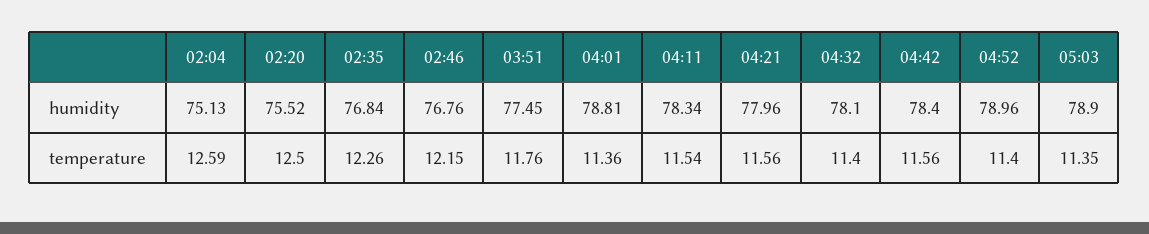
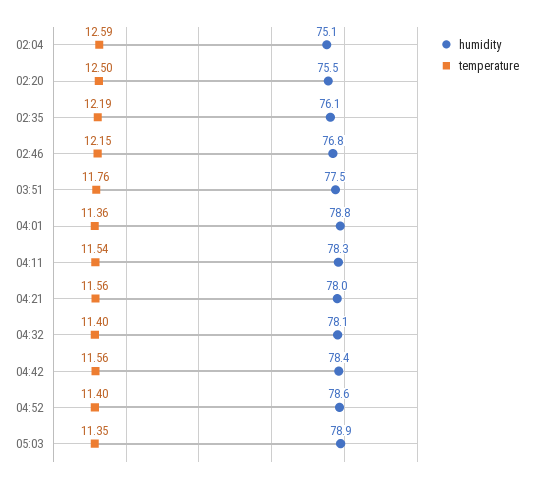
humidity, 02:35: 76.84 -> 76.1
humidity, 04:52: 78.96 -> 78.6
temperature, 02:35: 12.26 -> 12.19

